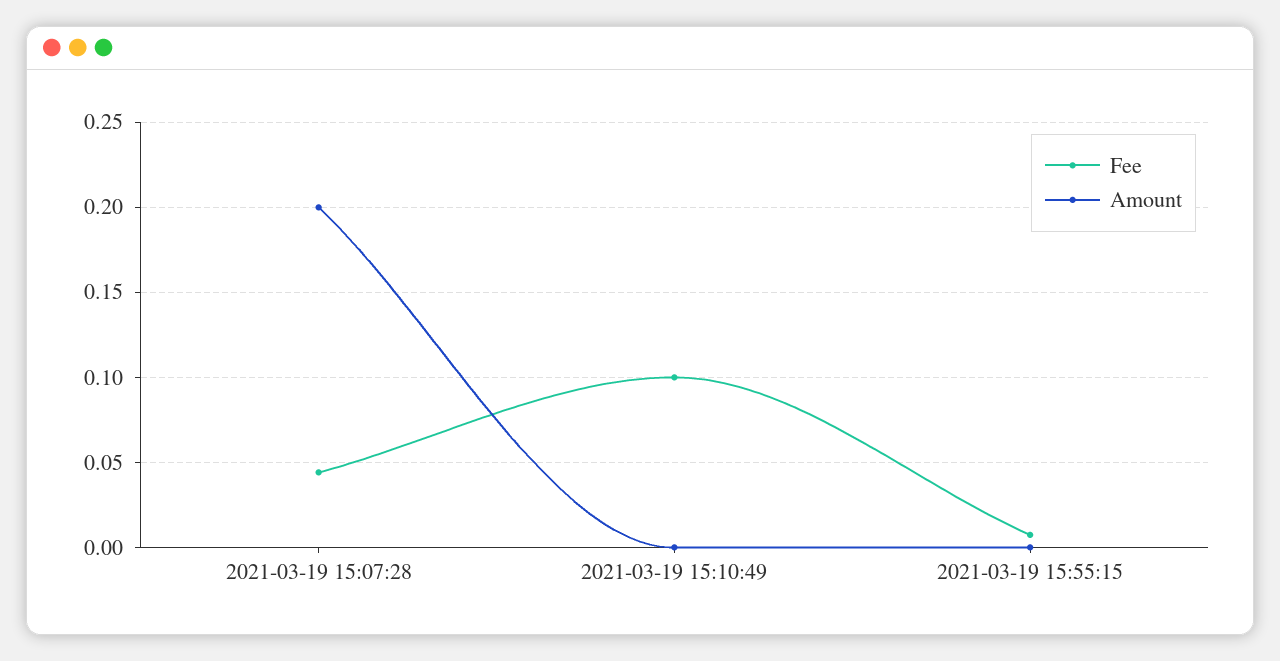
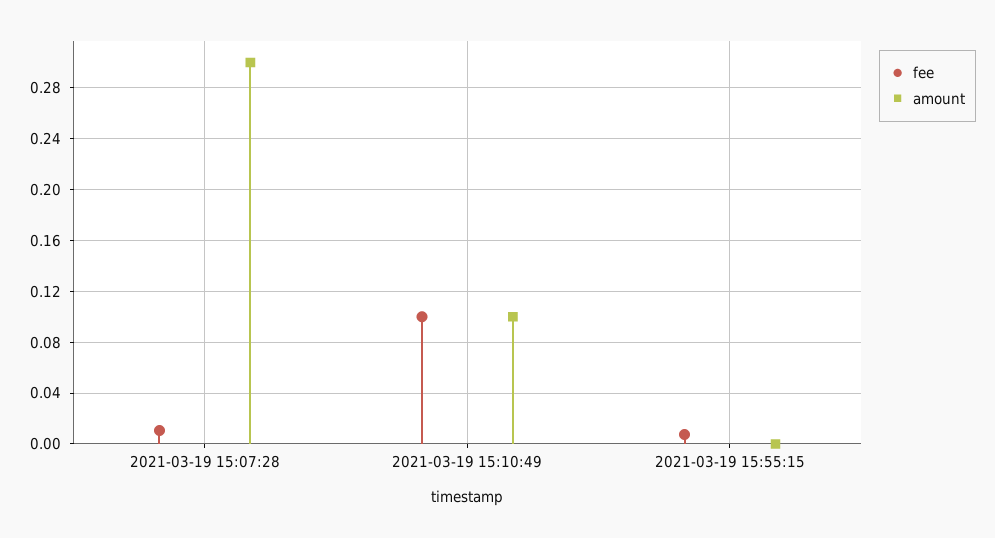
Fee, 2021-03-19 15:07:28: 0.045 -> 0.01
Amount, 2021-03-19 15:07:28: 0.2 -> 0.3
Amount, 2021-03-19 15:10:49: 0 -> 0.1

